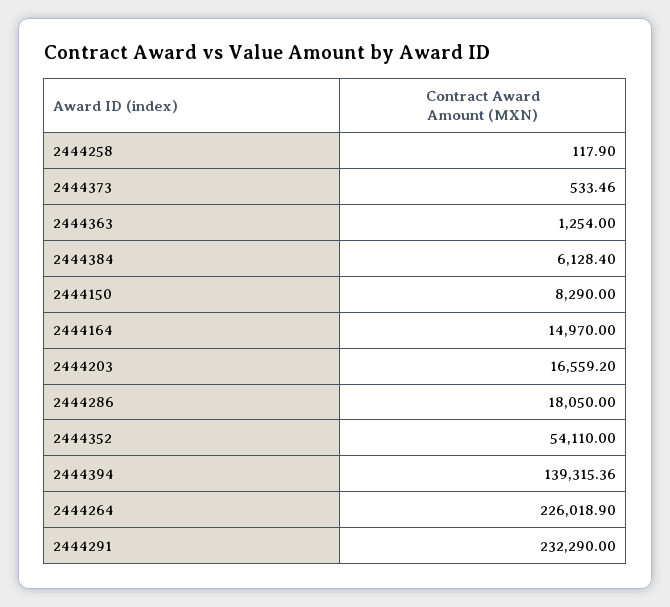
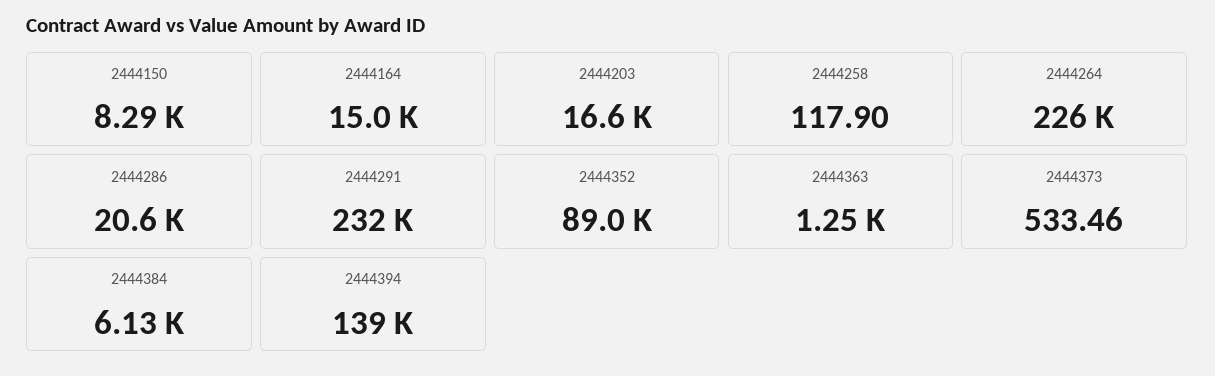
2444286: 18050 -> 20600
2444352: 54110 -> 89000

